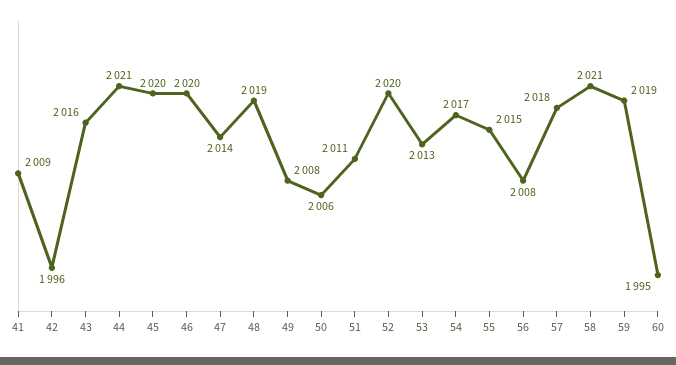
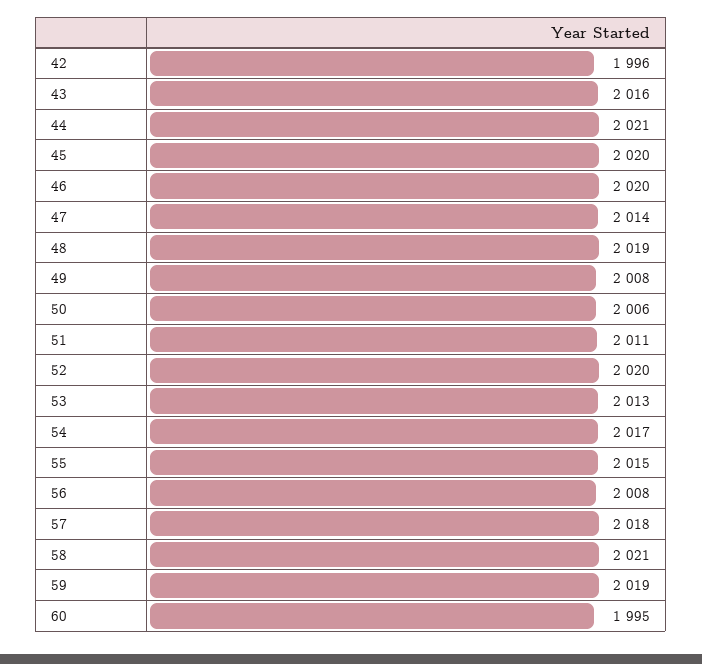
41: 2009 -> none

